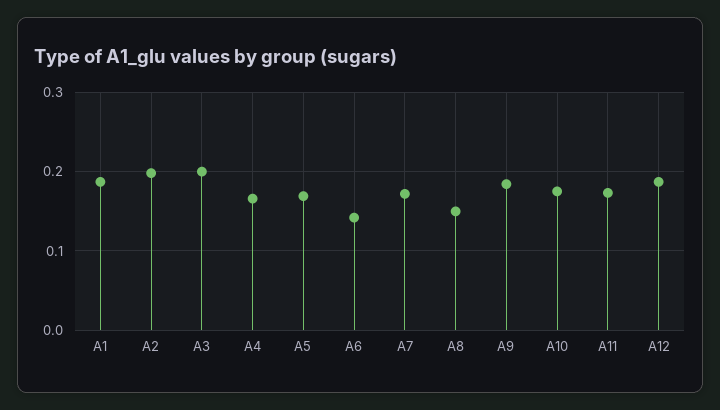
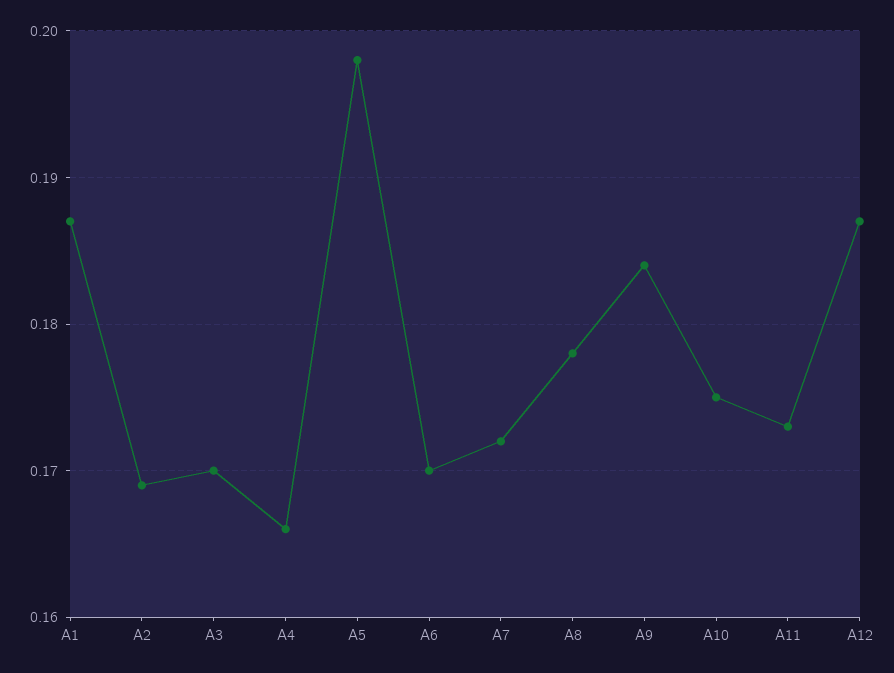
A2: 0.2 -> 0.169
A3: 0.2 -> 0.17
A5: 0.17 -> 0.198
A6: 0.14 -> 0.17
A8: 0.15 -> 0.178

